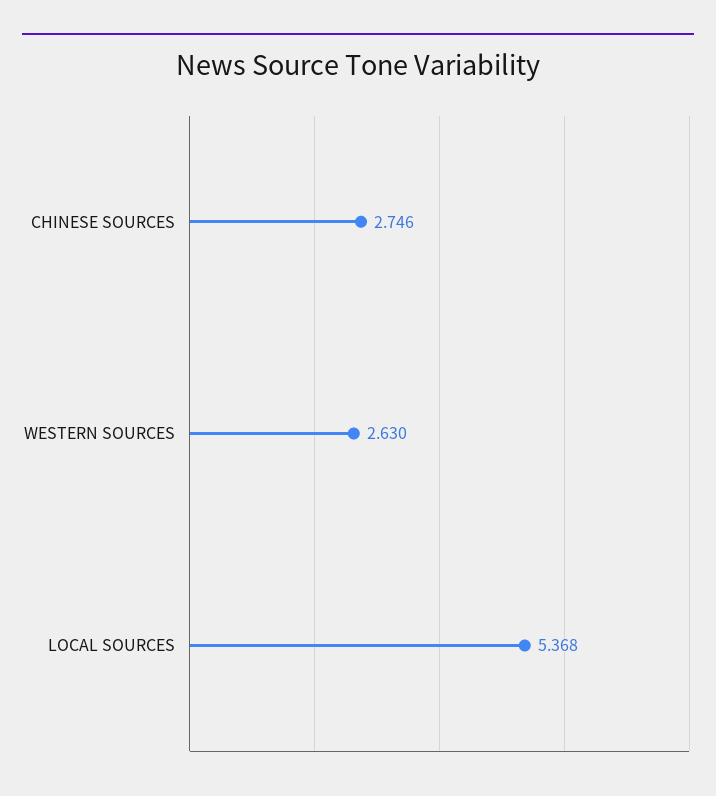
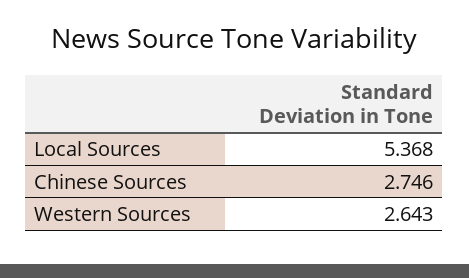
WESTERN SOURCES: 2.63 -> 2.643

